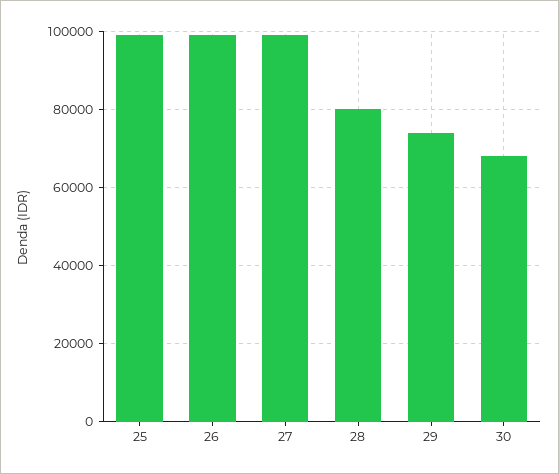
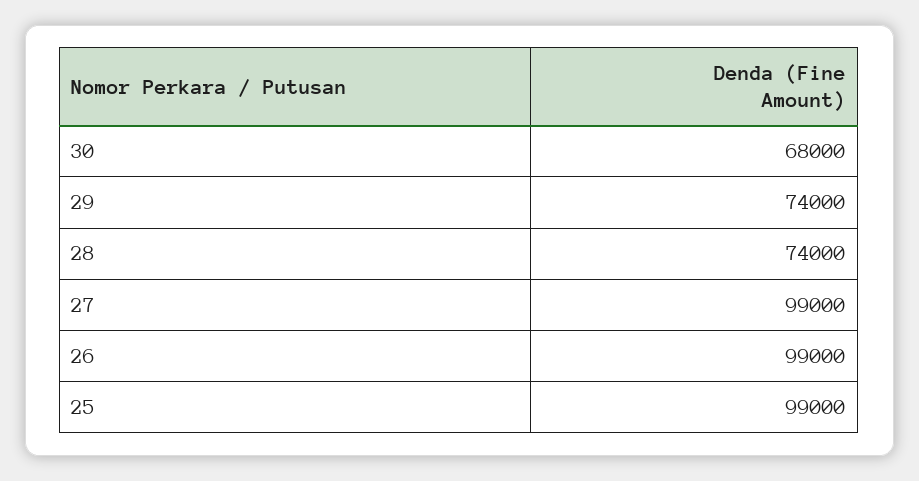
28: 80000 -> 74000

